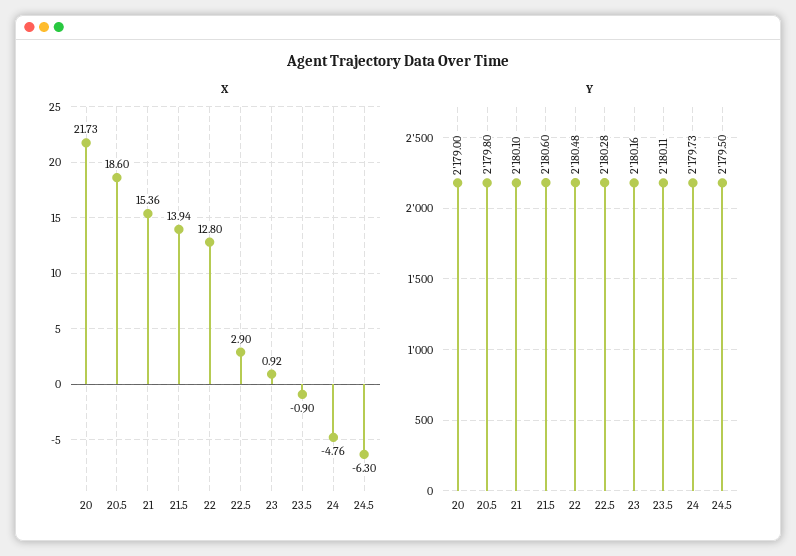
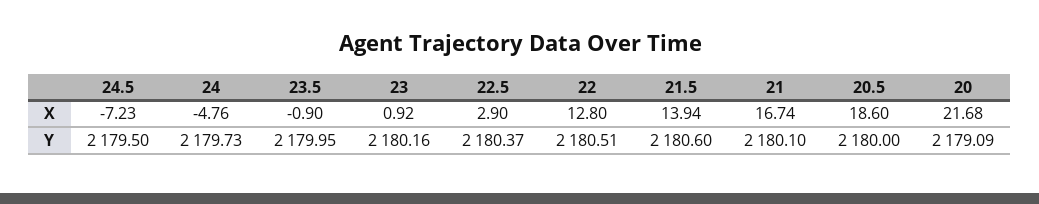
X, 20: 21.73 -> 21.68
X, 21: 15.36 -> 16.74
X, 24.5: -6.3 -> -7.23
Y, 20: 2179 -> 2179.09
Y, 20.5: 2179.8 -> 2180
Y, 22: 2180.48 -> 2180.51
Y, 22.5: 2180.28 -> 2180.37
Y, 23.5: 2180.11 -> 2179.95

